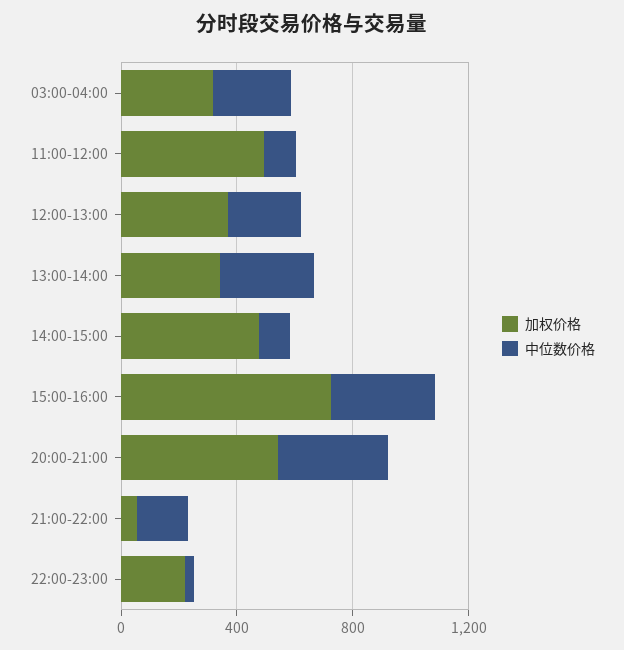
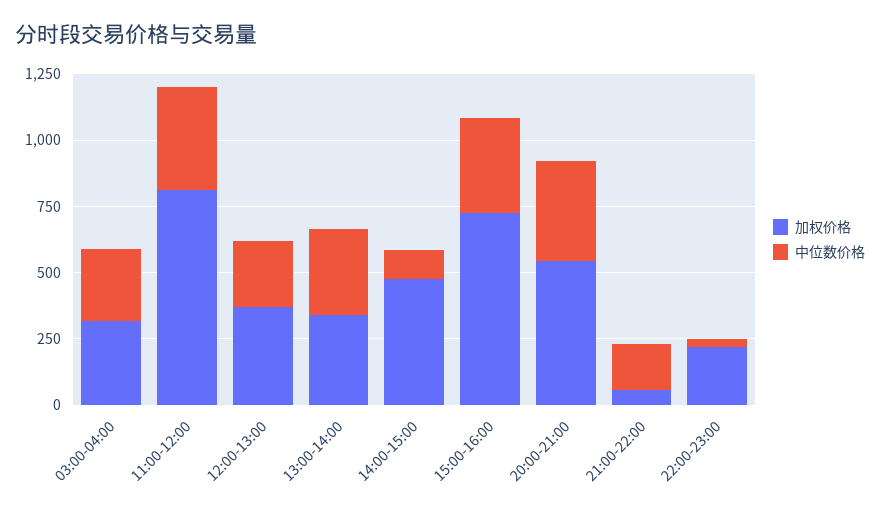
加权价格, 11:00-12:00: 500 -> 800
中位数价格, 11:00-12:00: 100 -> 400

